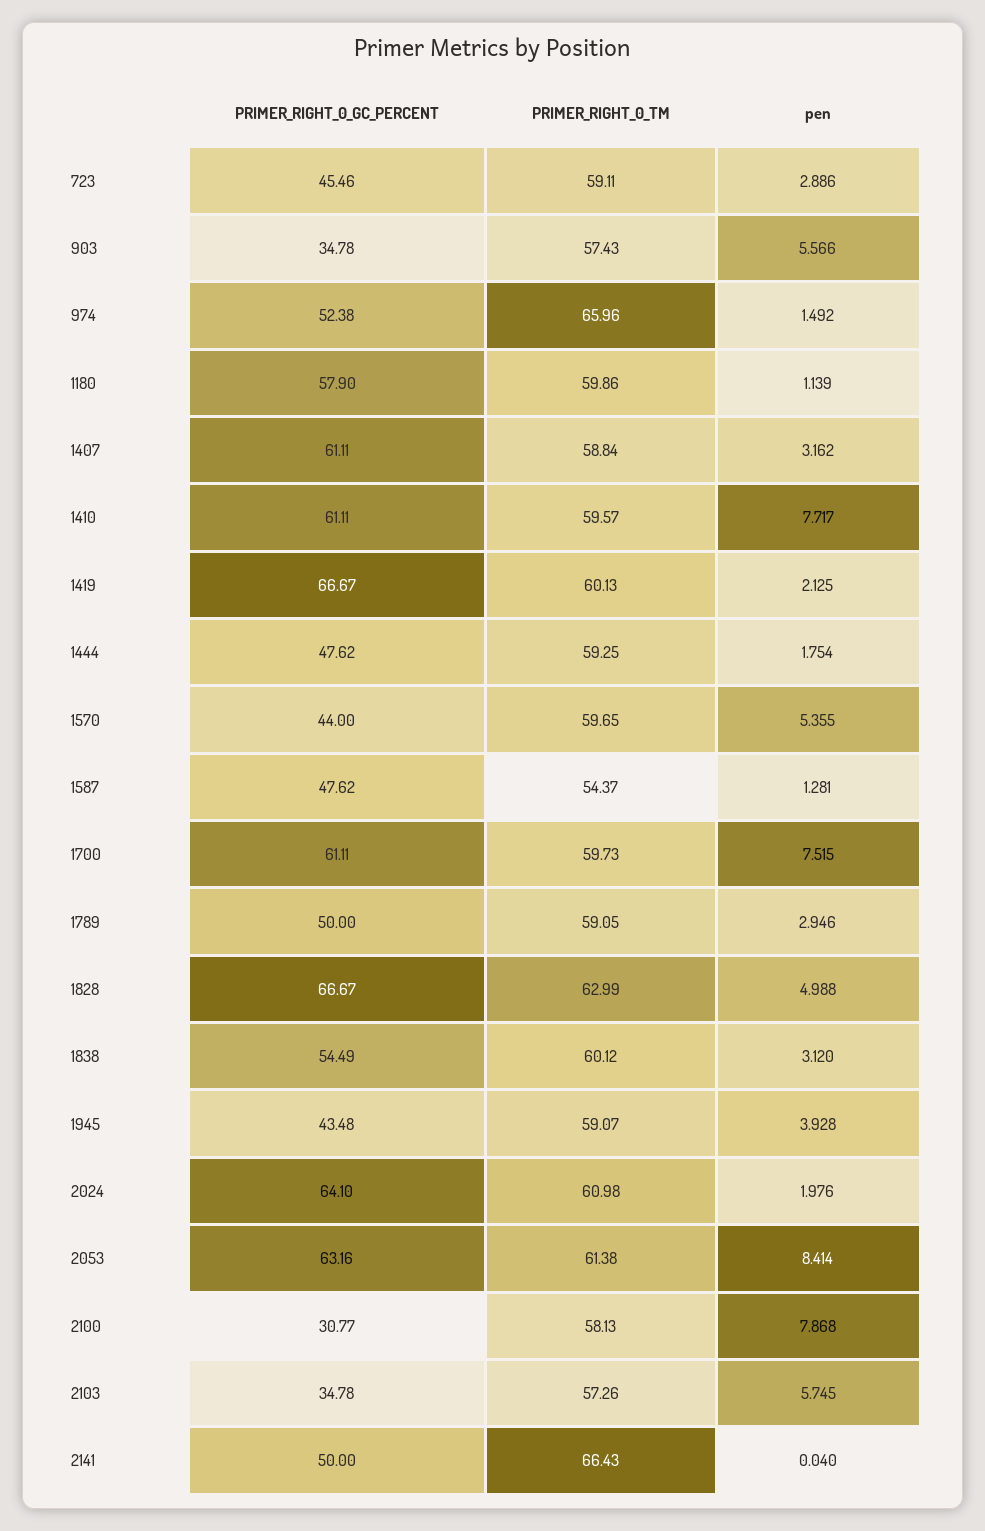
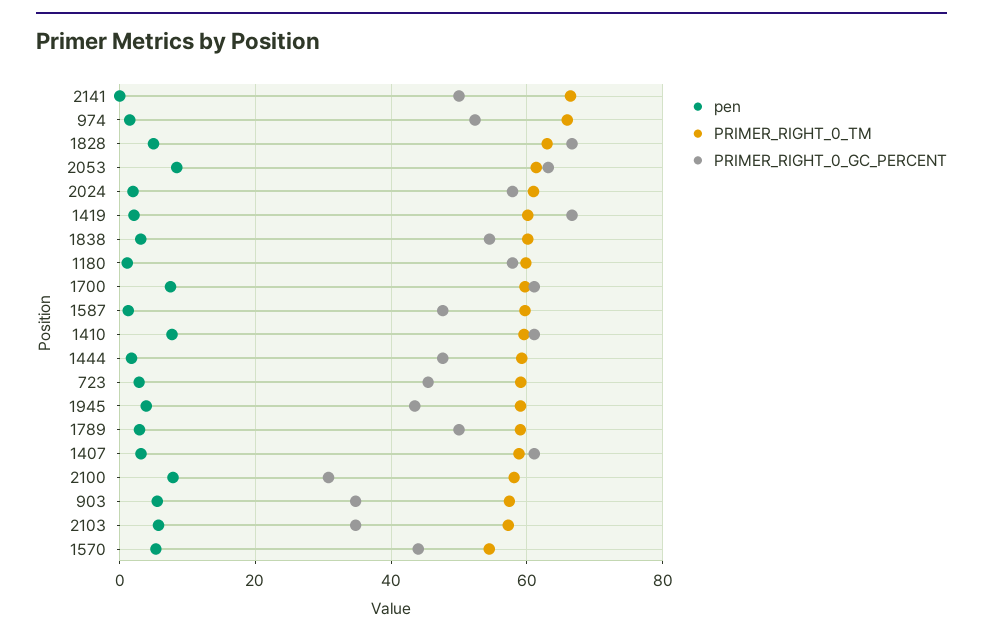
PRIMER_RIGHT_0_TM, 1570: 59.65 -> 54
PRIMER_RIGHT_0_TM, 1587: 54.37 -> 60
PRIMER_RIGHT_0_GC_PERCENT, 2024: 64.1 -> 58

